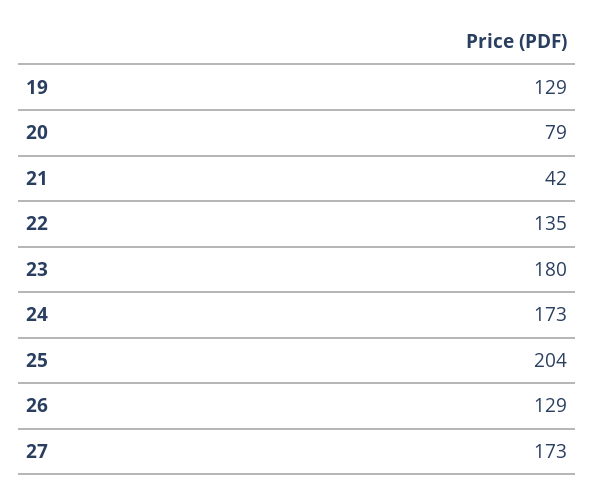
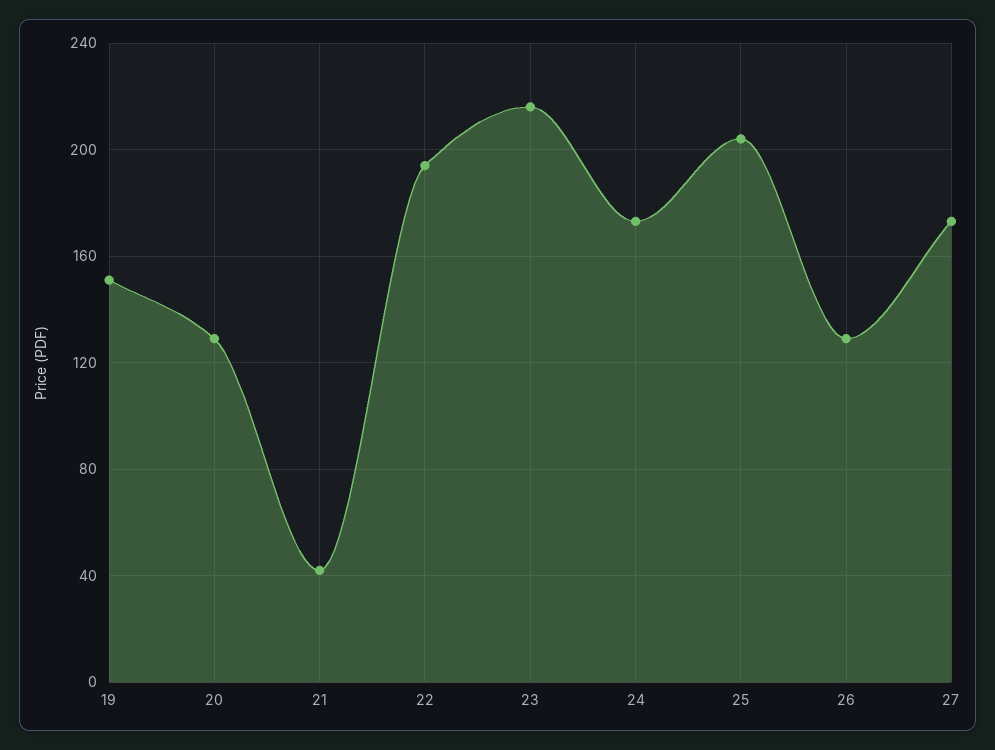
19: 129 -> 150
20: 79 -> 130
22: 135 -> 195
23: 180 -> 215

